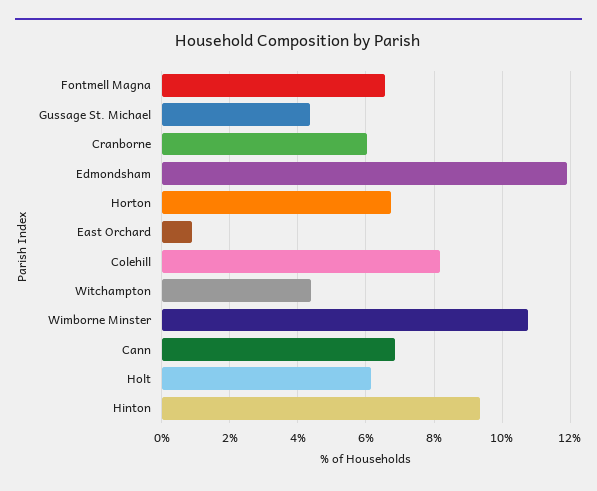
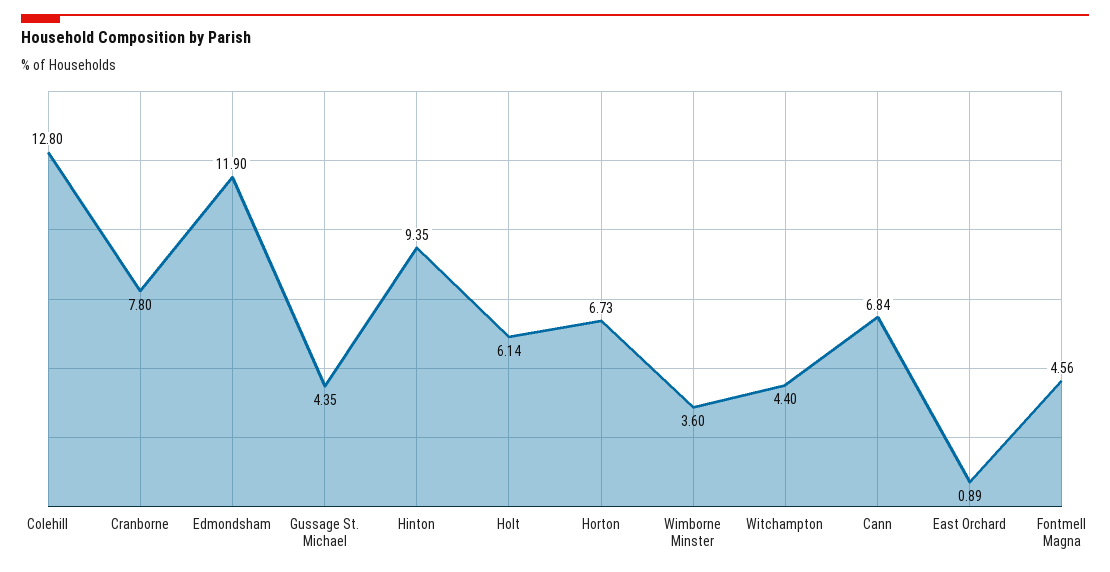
Fontmell Magna: 6.6 -> 4.56
Cranborne: 6 -> 7.8
Colehill: 8.2 -> 12.8
Wimborne Minster: 10.8 -> 3.6

